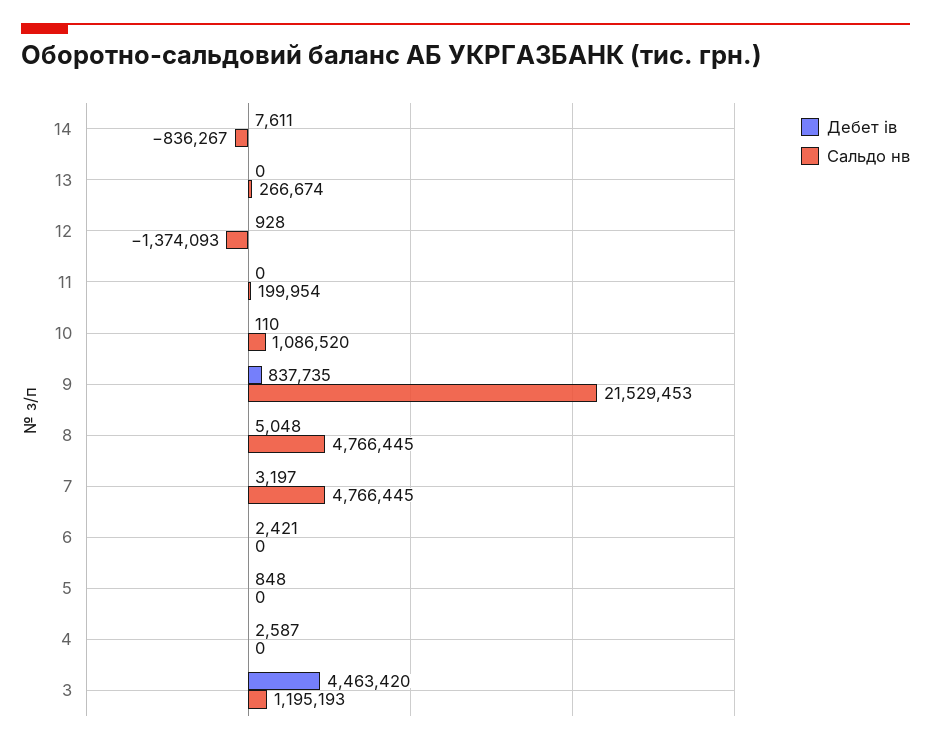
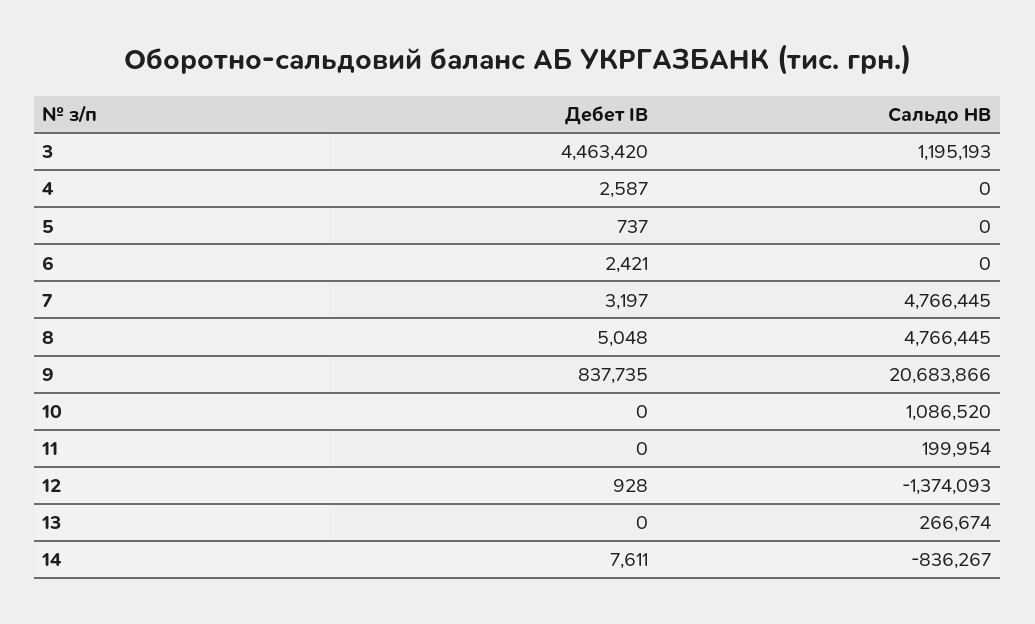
Дебет ів, 10: 110 -> 0
Сальдо нв, 9: 21529453 -> 20683866
Дебет ів, 5: 848 -> 737

